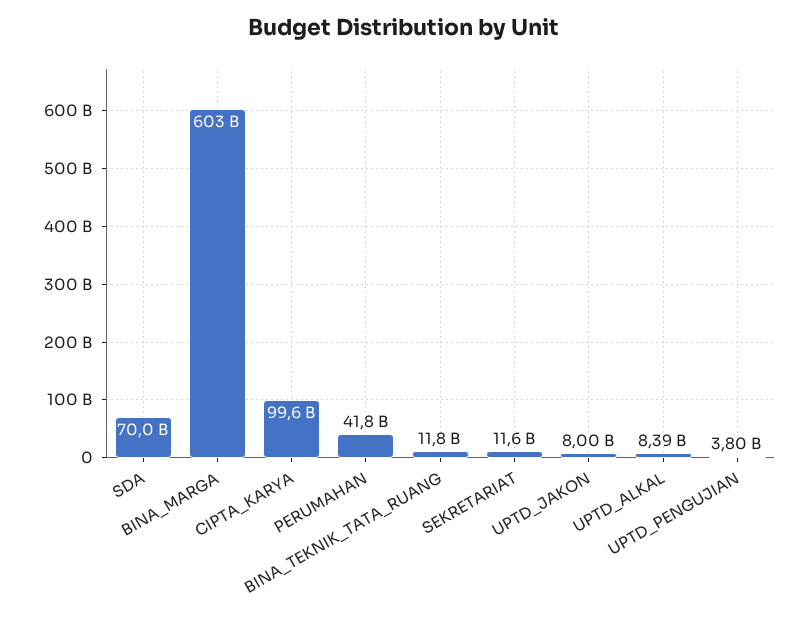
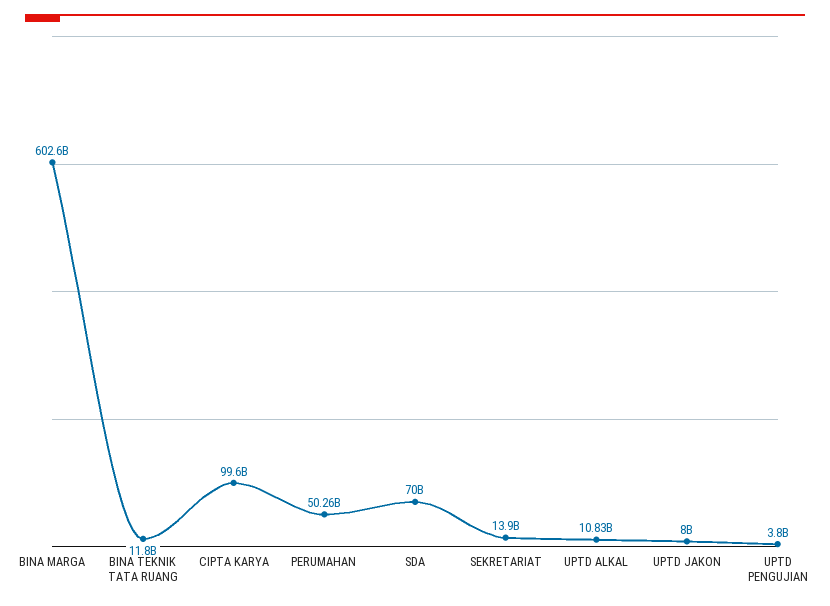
PERUMAHAN: 41800000000 -> 50260000000
SEKRETARIAT: 11600000000 -> 13900000000
UPTD_ALKAL: 8390000000 -> 10830000000

